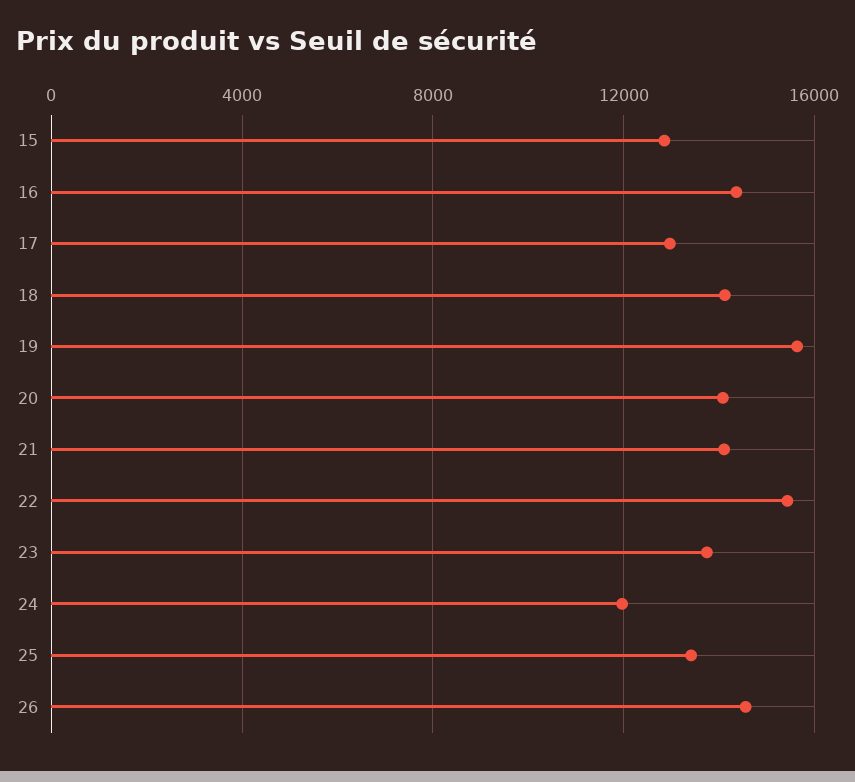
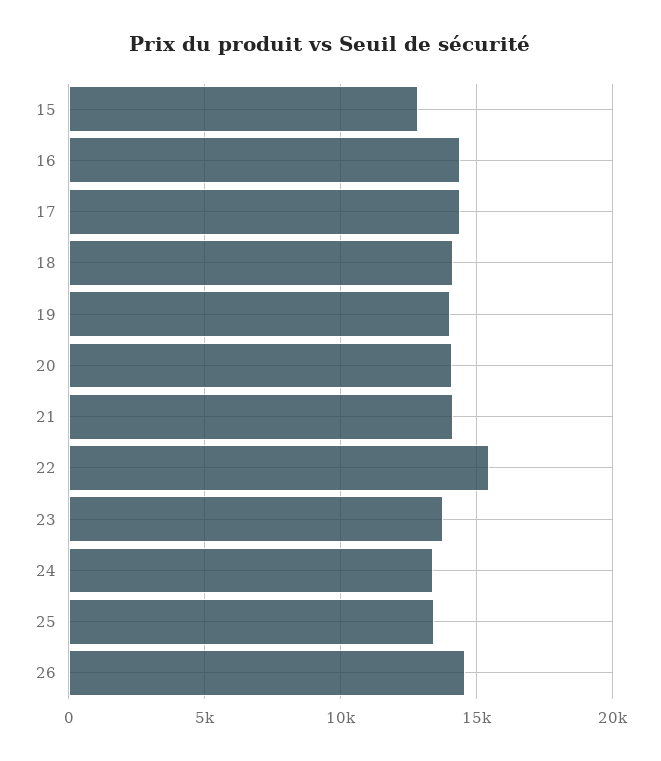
17: 13000 -> 14500
19: 15500 -> 14000
24: 12000 -> 13500

